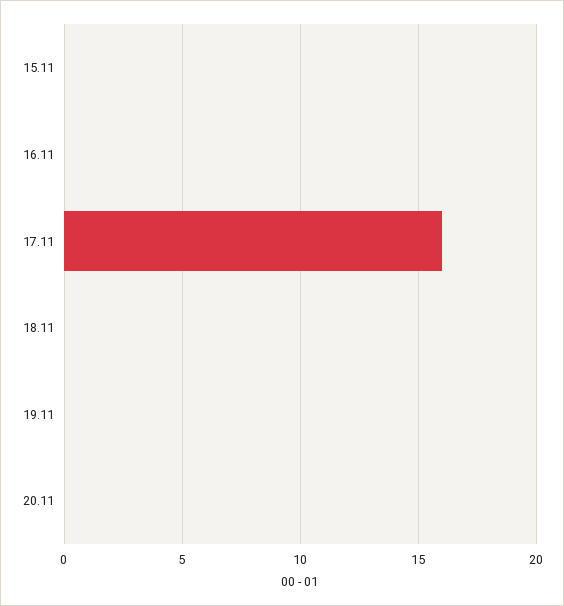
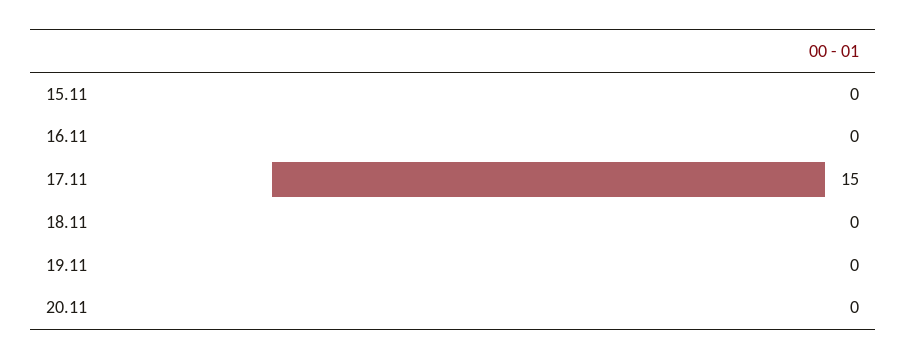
17.11: 16 -> 15

